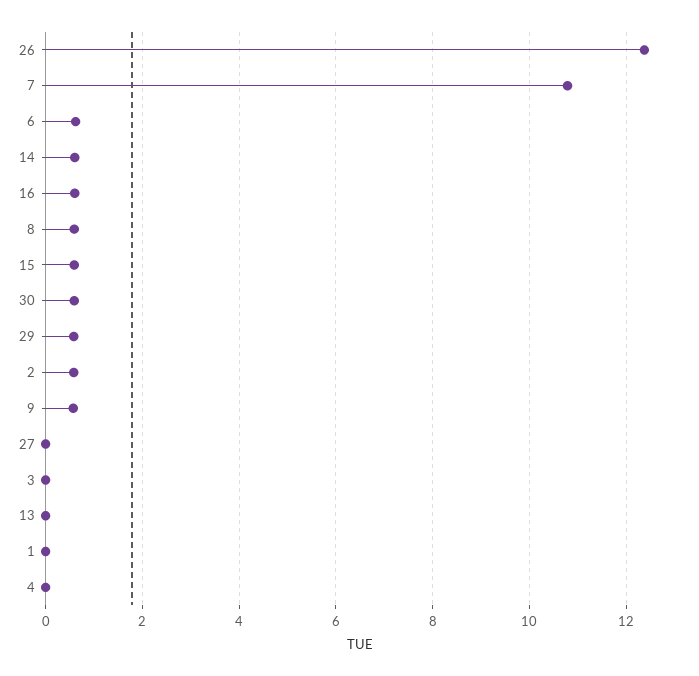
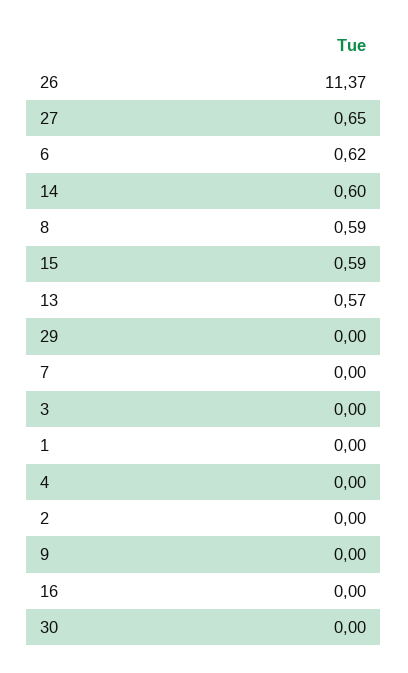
26: 12.4 -> 11.37
7: 10.8 -> 0
16: 0.6 -> 0
30: 0.6 -> 0
29: 0.6 -> 0
2: 0.6 -> 0
9: 0.6 -> 0
27: 0 -> 0.65
13: 0 -> 0.57

